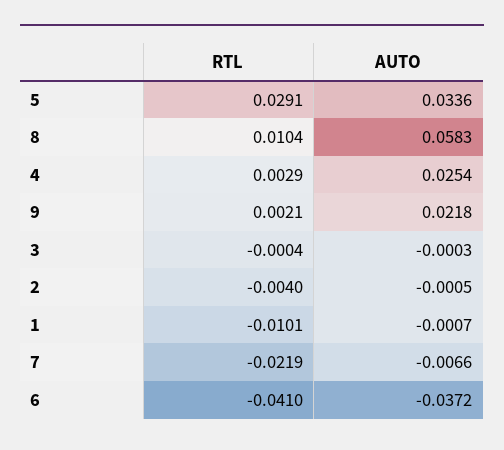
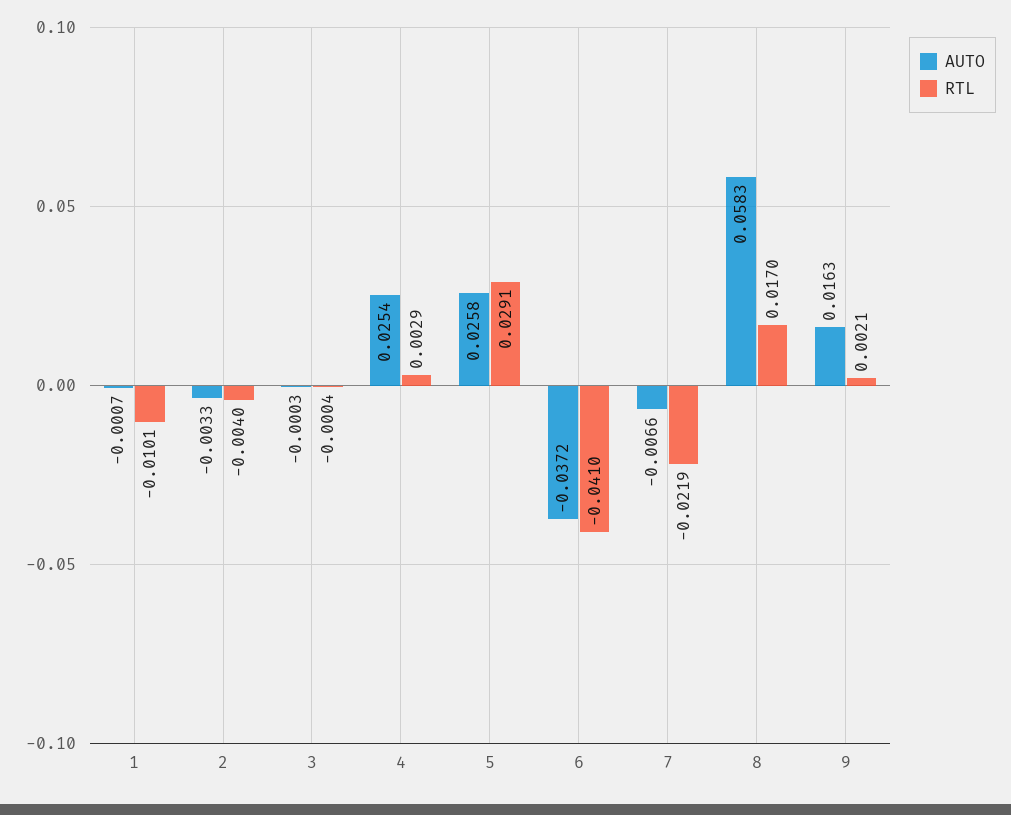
AUTO, 5: 0.0336 -> 0.0258
RTL, 8: 0.0104 -> 0.017
AUTO, 9: 0.0218 -> 0.0163
AUTO, 2: -0.0005 -> -0.0033

